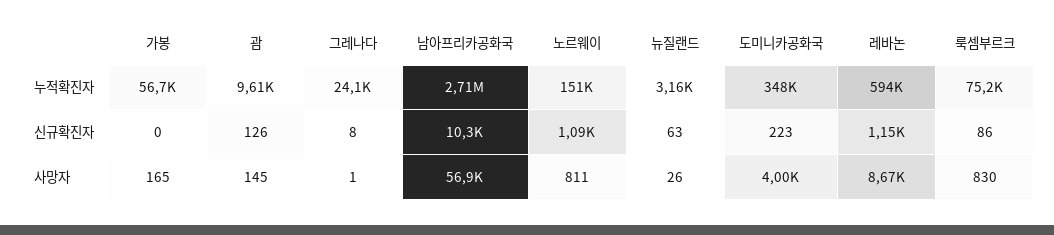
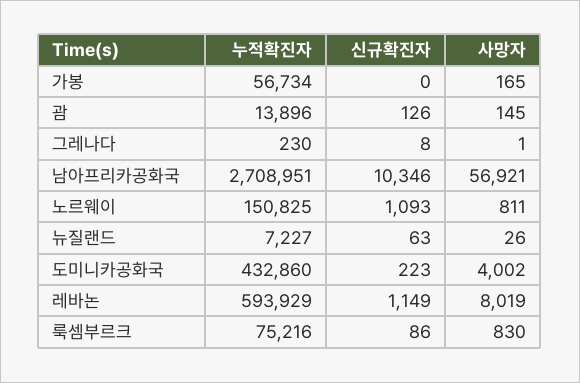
괌, 누적확진자: 9610 -> 13896
그레나다, 누적확진자: 24100 -> 230
뉴질랜드, 누적확진자: 3160 -> 7227
도미니카공화국, 누적확진자: 348000 -> 432860
레바논, 사망자: 8670 -> 8019

